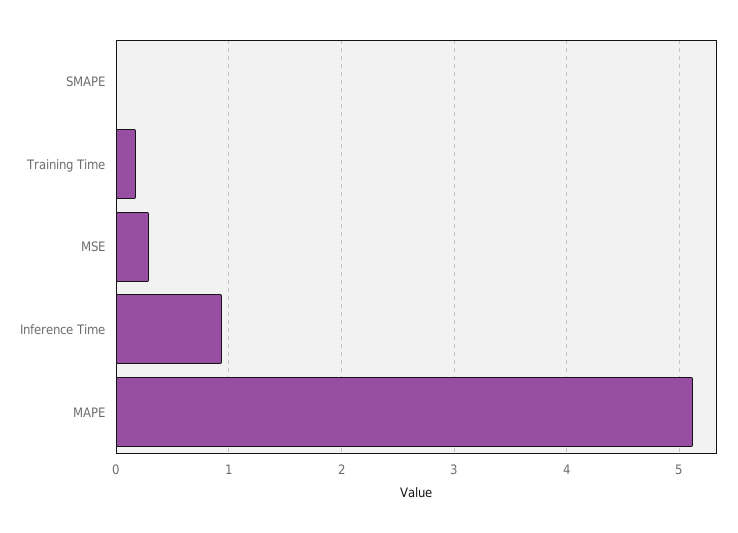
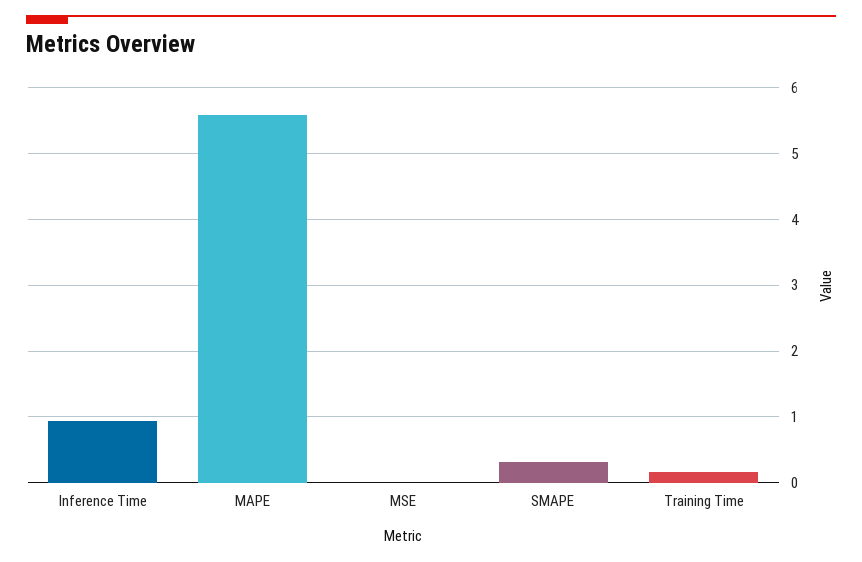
SMAPE: 0 -> 0.3
MSE: 0.3 -> 0
MAPE: 5.1 -> 5.6

